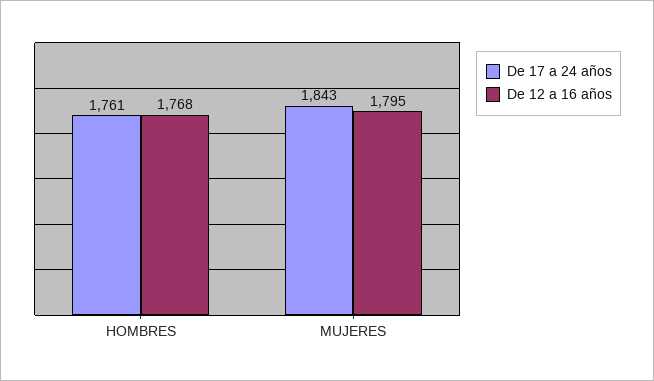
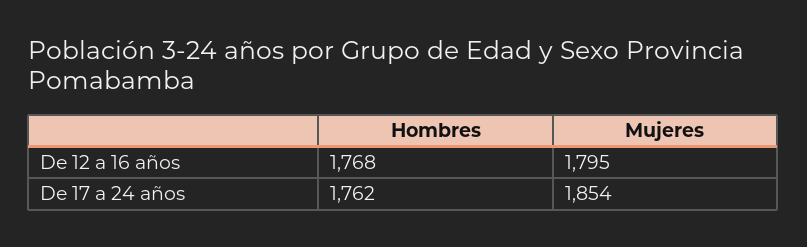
De 17 a 24 años, HOMBRES: 1761 -> 1762
De 17 a 24 años, MUJERES: 1843 -> 1854

